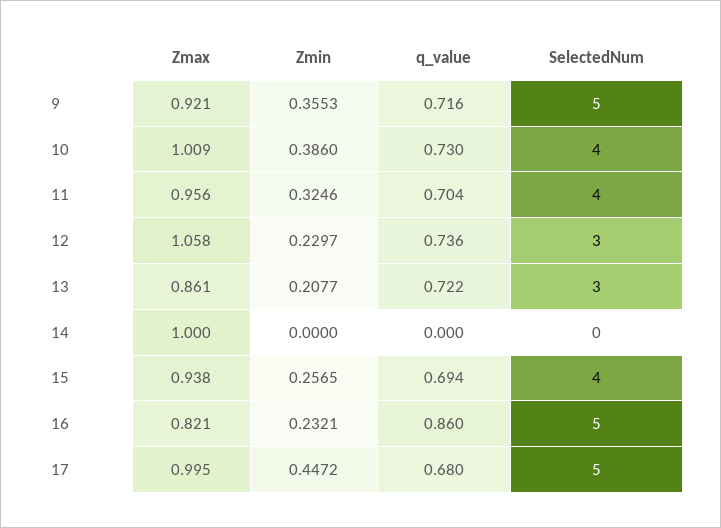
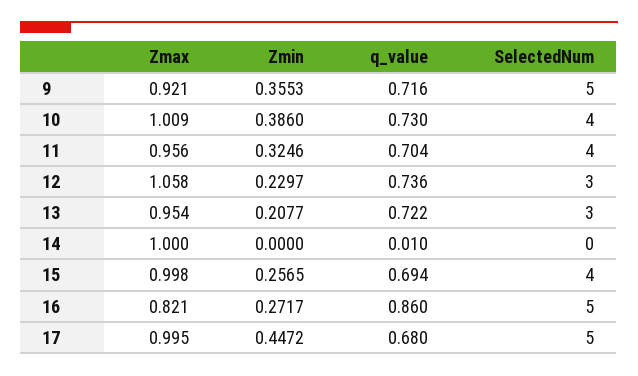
Zmax, 13: 0.861 -> 0.954
q_value, 14: 0 -> 0.01
Zmax, 15: 0.938 -> 0.998
Zmin, 16: 0.2321 -> 0.2717

